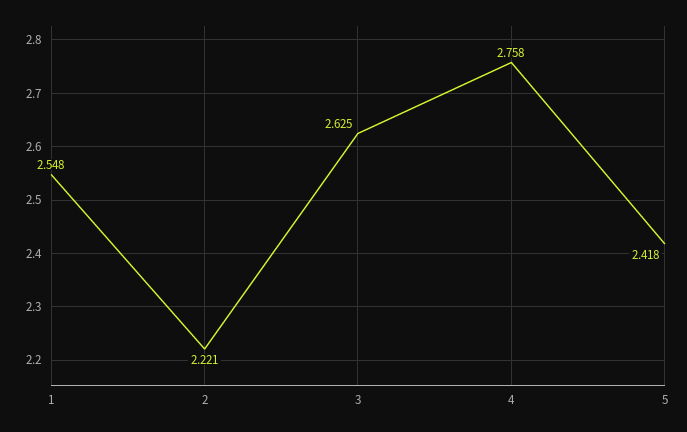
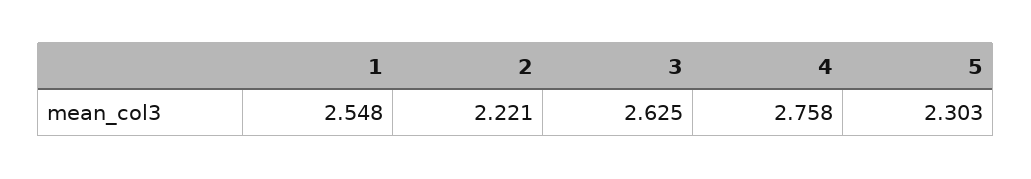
5: 2.418 -> 2.303

